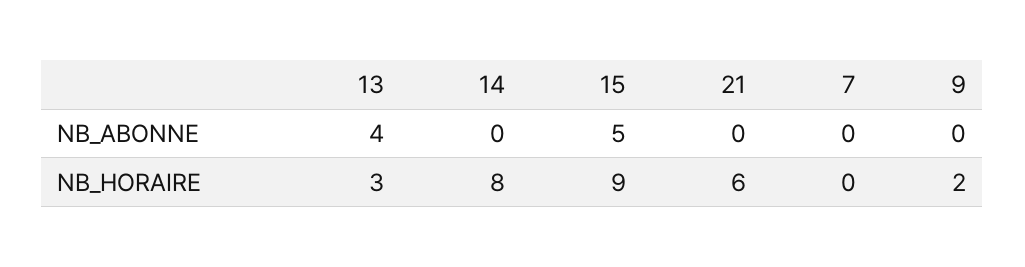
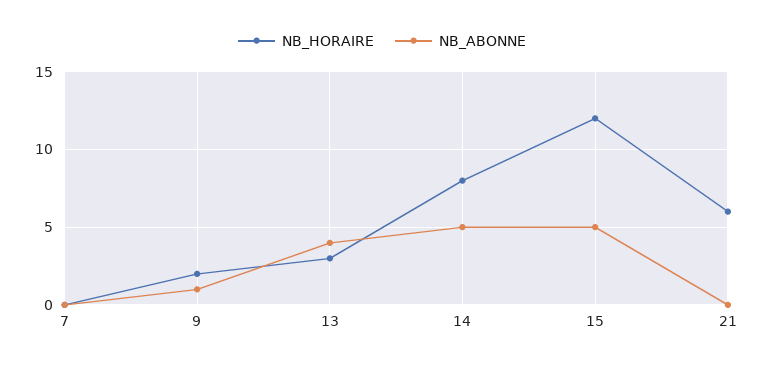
NB_ABONNE, 14: 0 -> 5
NB_ABONNE, 9: 0 -> 1
NB_HORAIRE, 15: 9 -> 12

